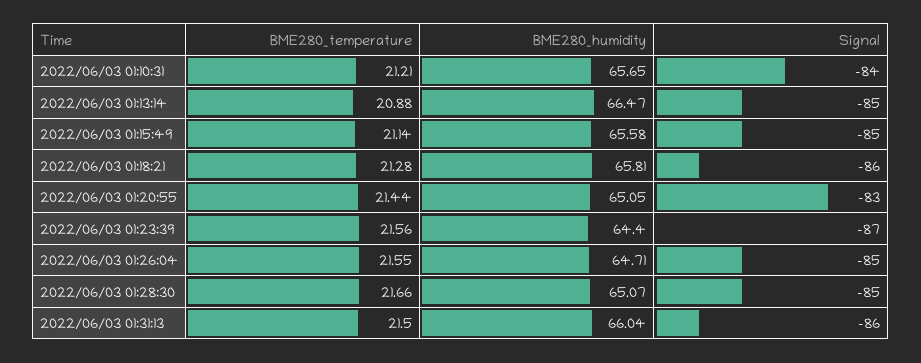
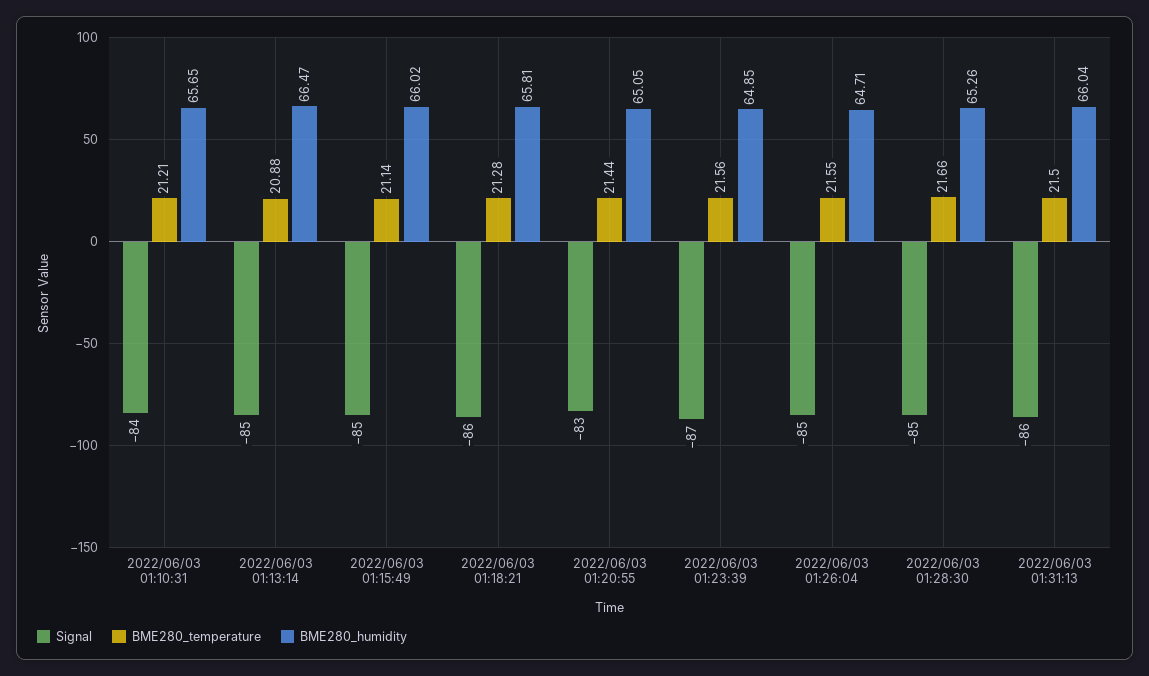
BME280_humidity, 2022/06/03 01:15:49: 65.58 -> 66.02
BME280_humidity, 2022/06/03 01:23:39: 64.4 -> 64.85
BME280_humidity, 2022/06/03 01:28:30: 65.07 -> 65.26

